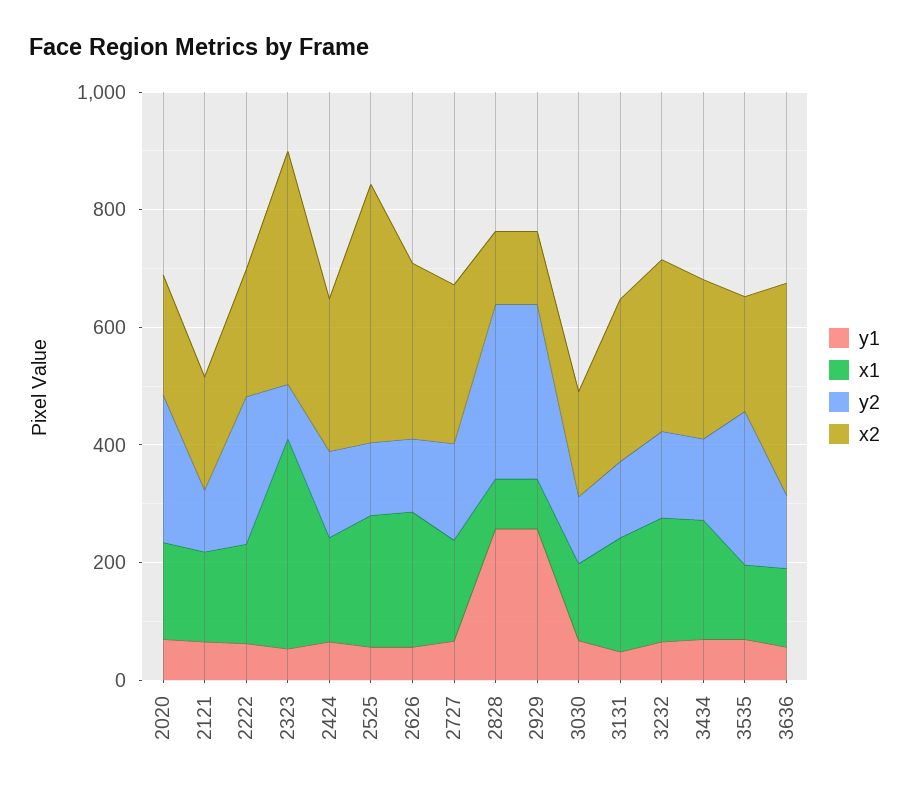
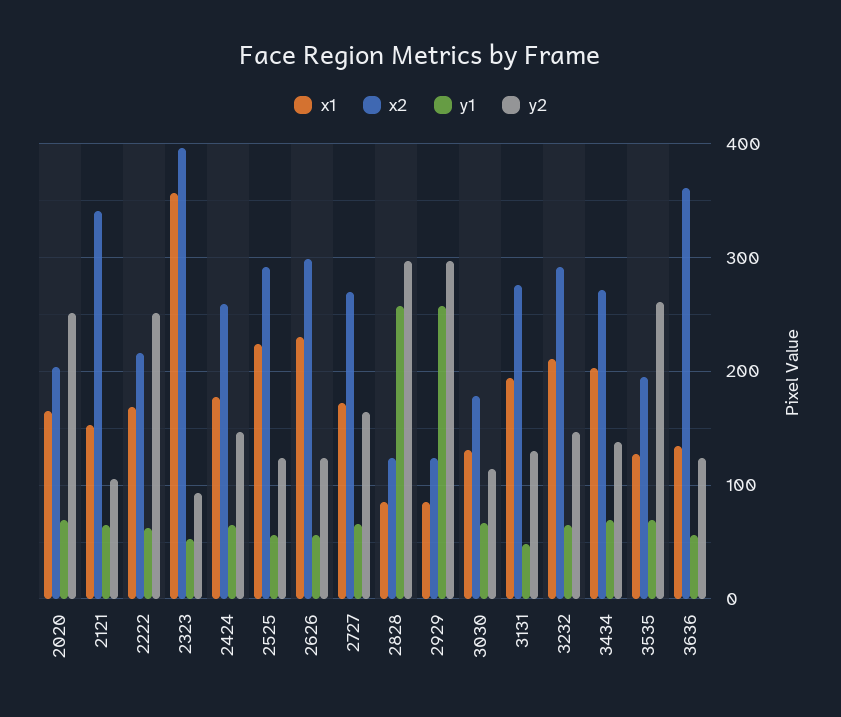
x2, 2121: 200 -> 340
x2, 2525: 450 -> 290

